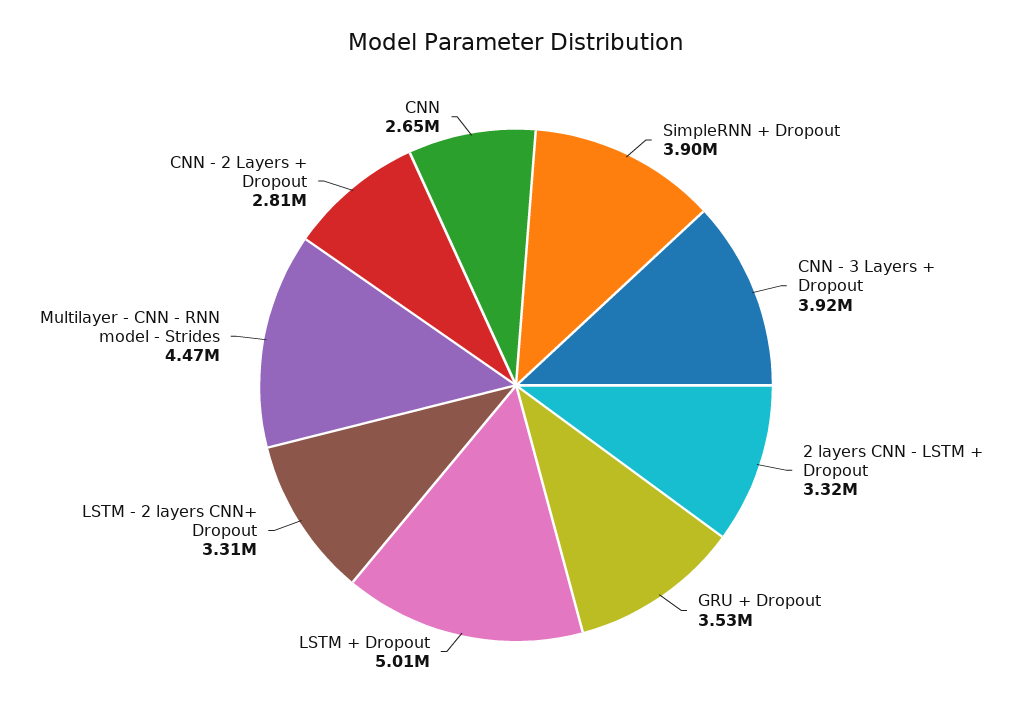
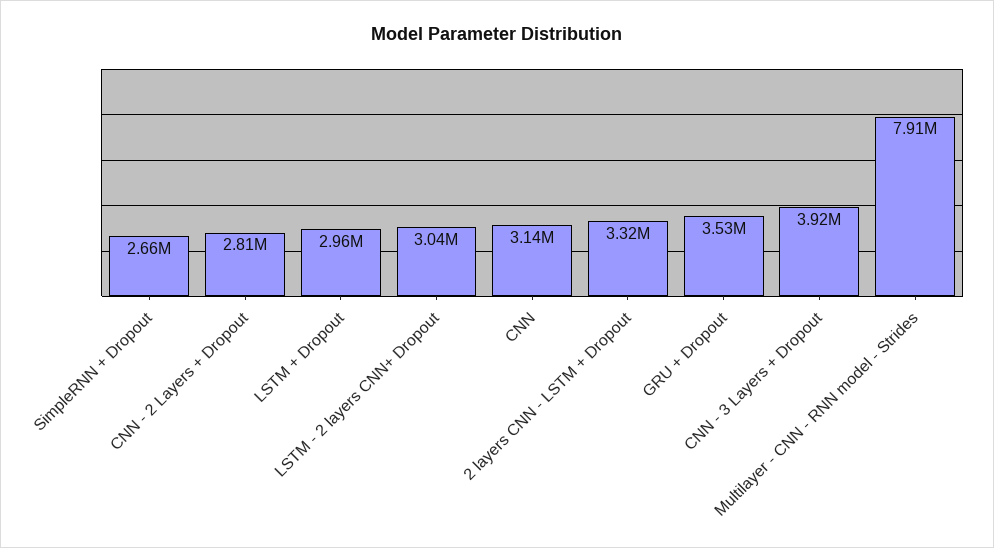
SimpleRNN + Dropout: 3900000 -> 2660000
LSTM + Dropout: 5010000 -> 2960000
LSTM - 2 layers CNN+ Dropout: 3310000 -> 3040000
Multilayer - CNN - RNN model - Strides: 4470000 -> 7910000
CNN: 2650000 -> 3140000

